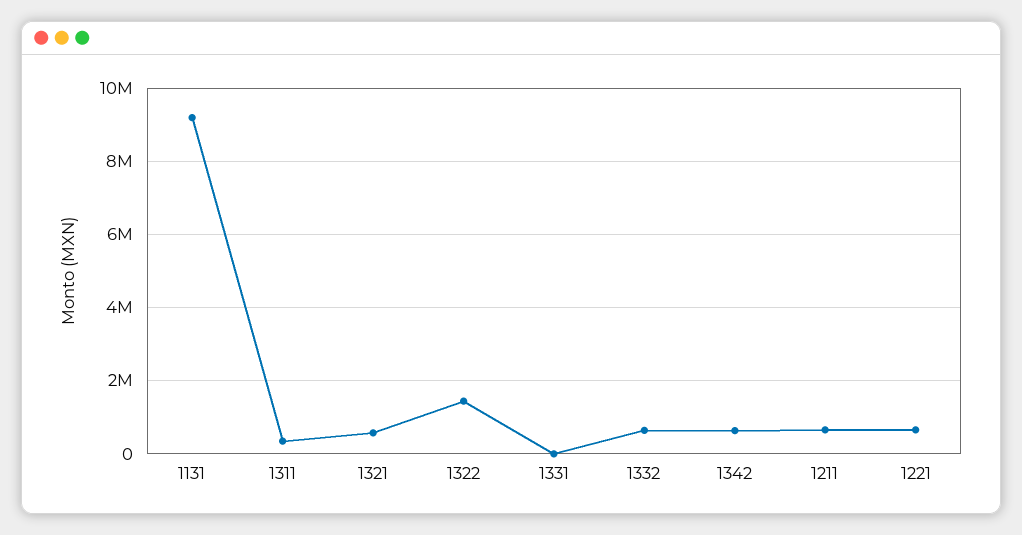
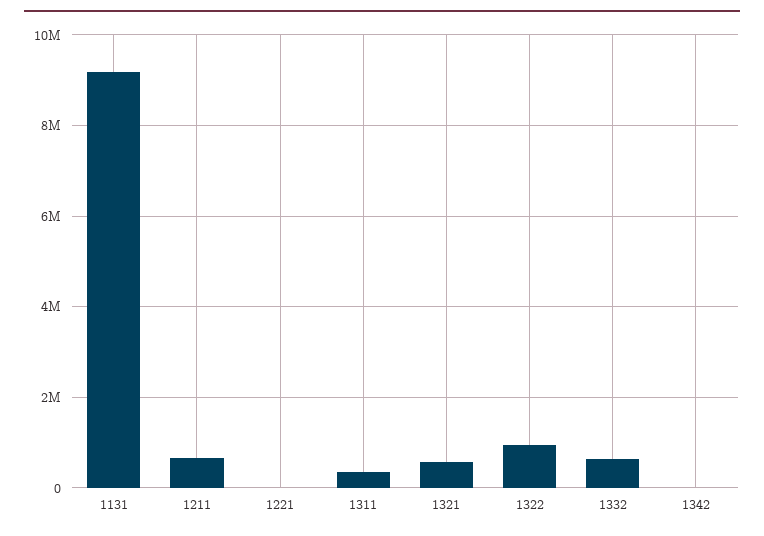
1322: 1400000 -> 1000000
1331: 0 -> none
1342: 600000 -> 0
1221: 600000 -> 0

